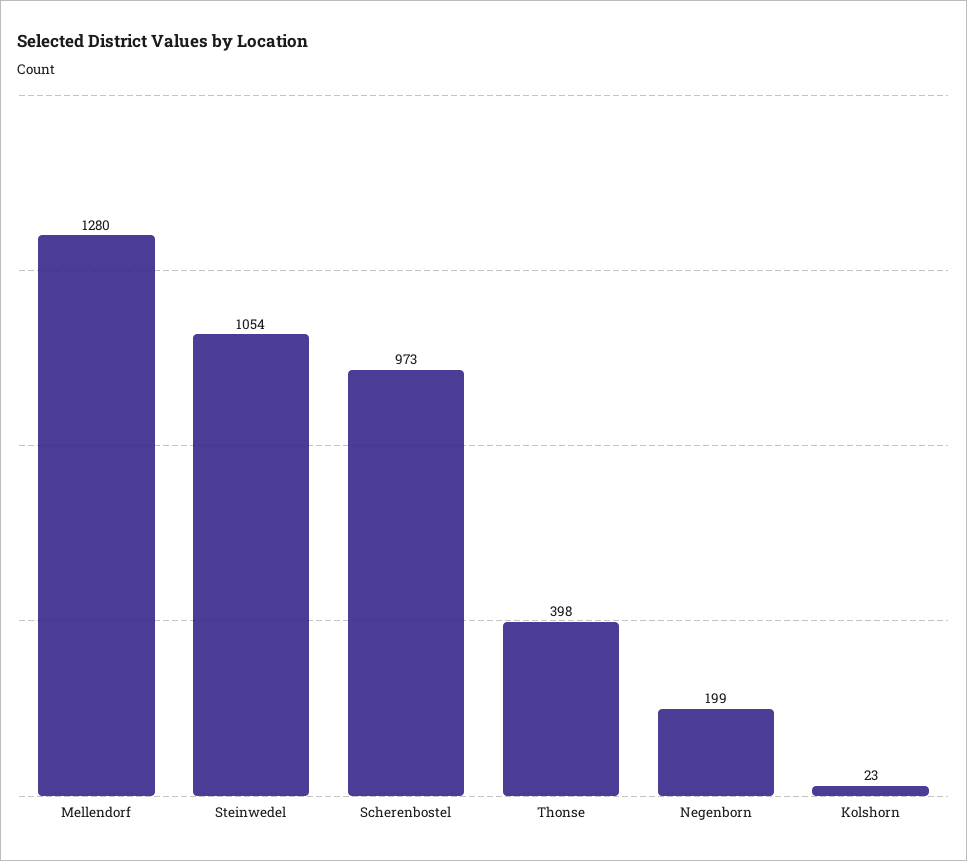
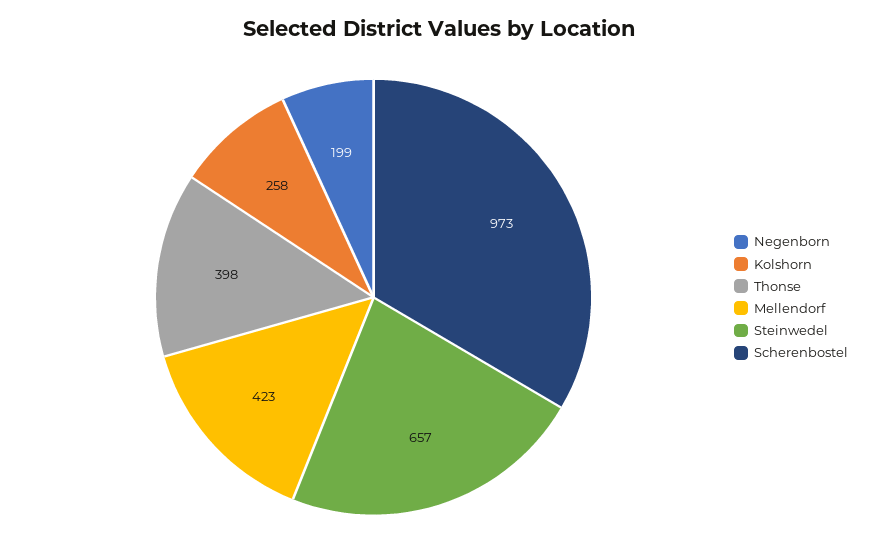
Mellendorf: 1280 -> 423
Steinwedel: 1054 -> 657
Kolshorn: 23 -> 258

